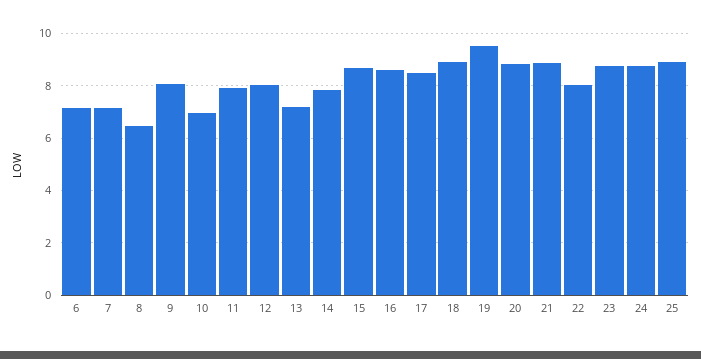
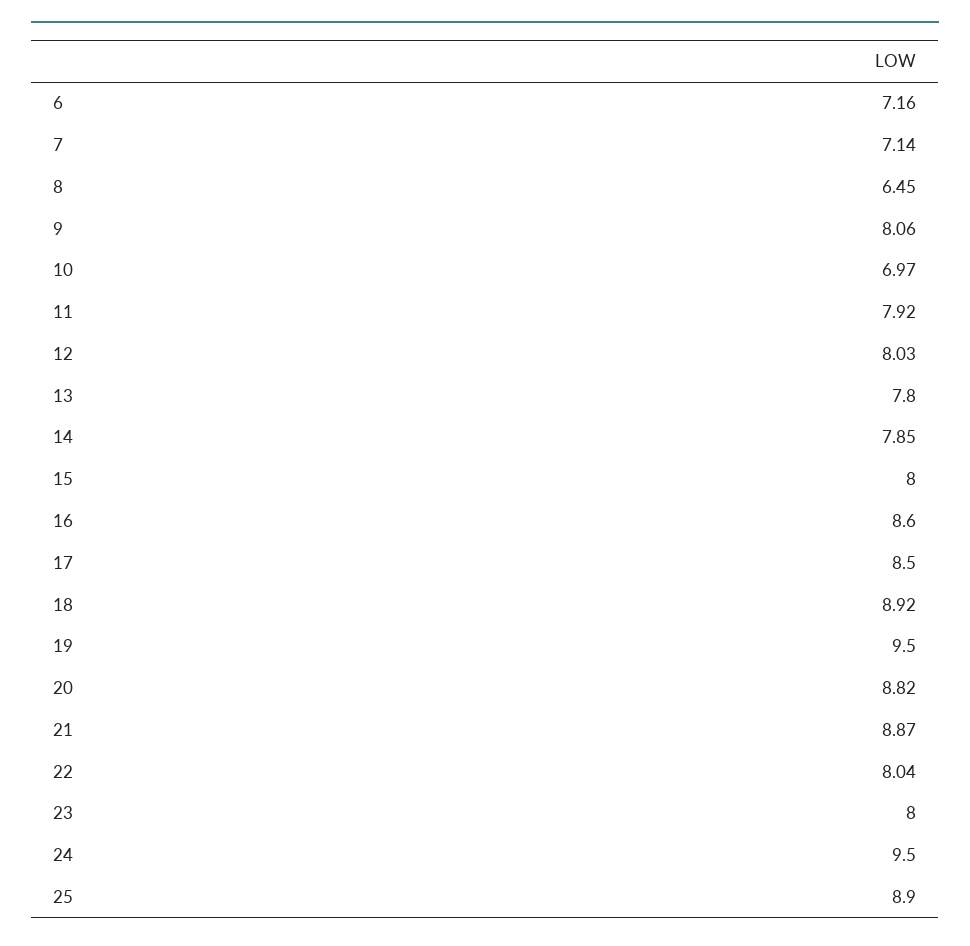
13: 7.25 -> 7.8
15: 8.75 -> 8
23: 8.75 -> 8
24: 8.75 -> 9.5

